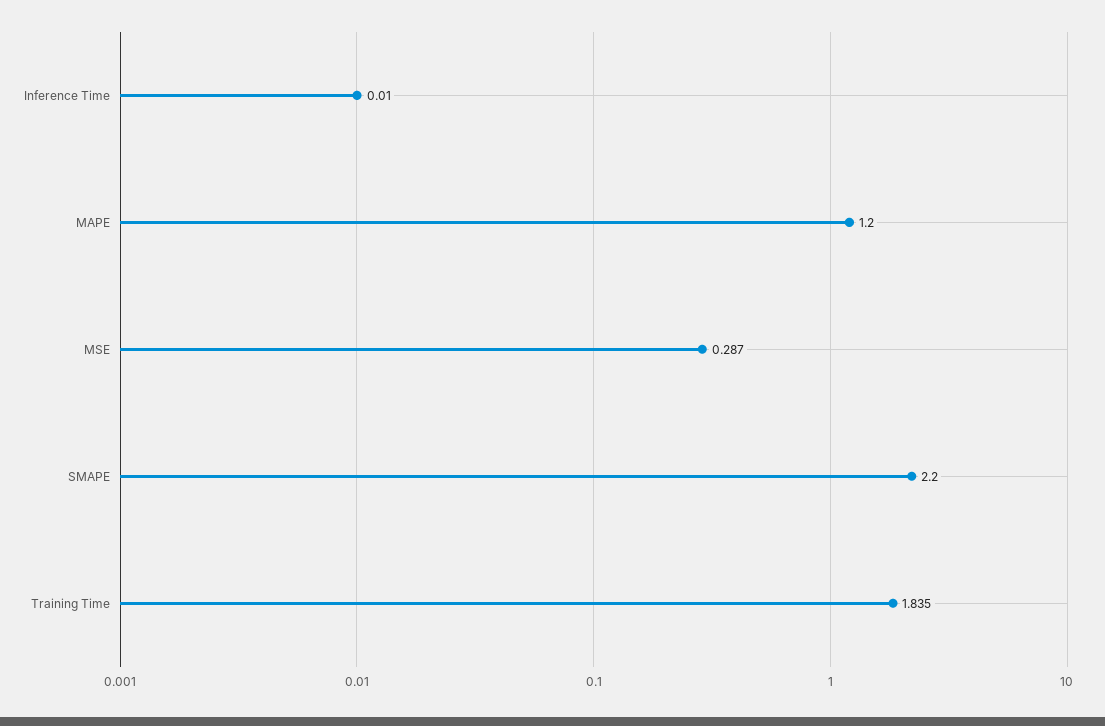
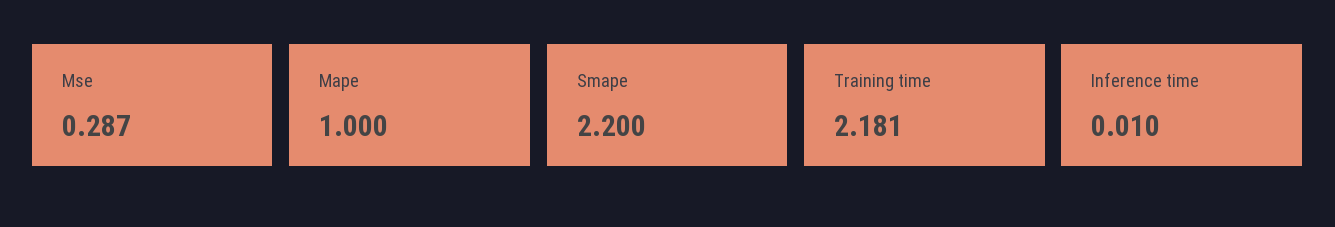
MAPE: 1.2 -> 1
Training Time: 1.835 -> 2.181

